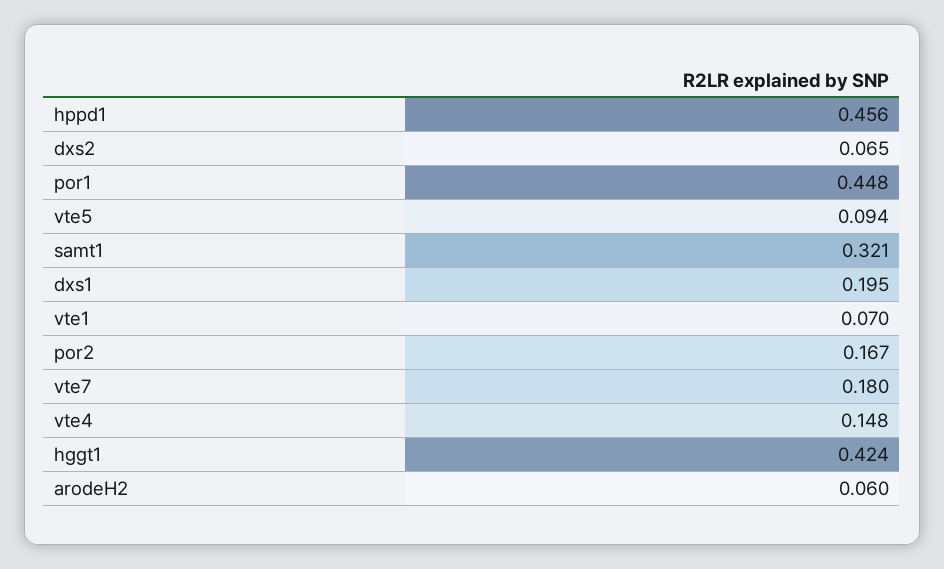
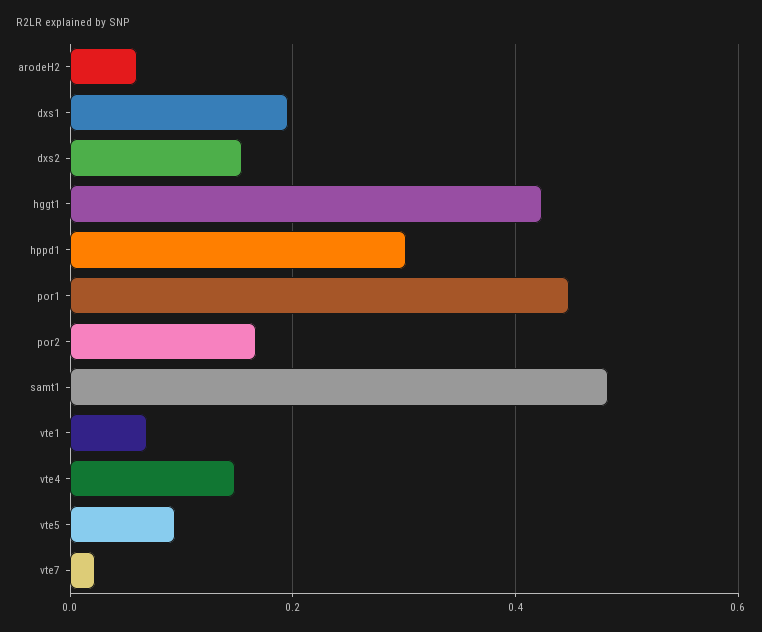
hppd1: 0.456 -> 0.3
dxs2: 0.065 -> 0.16
samt1: 0.321 -> 0.48
vte7: 0.18 -> 0.02

